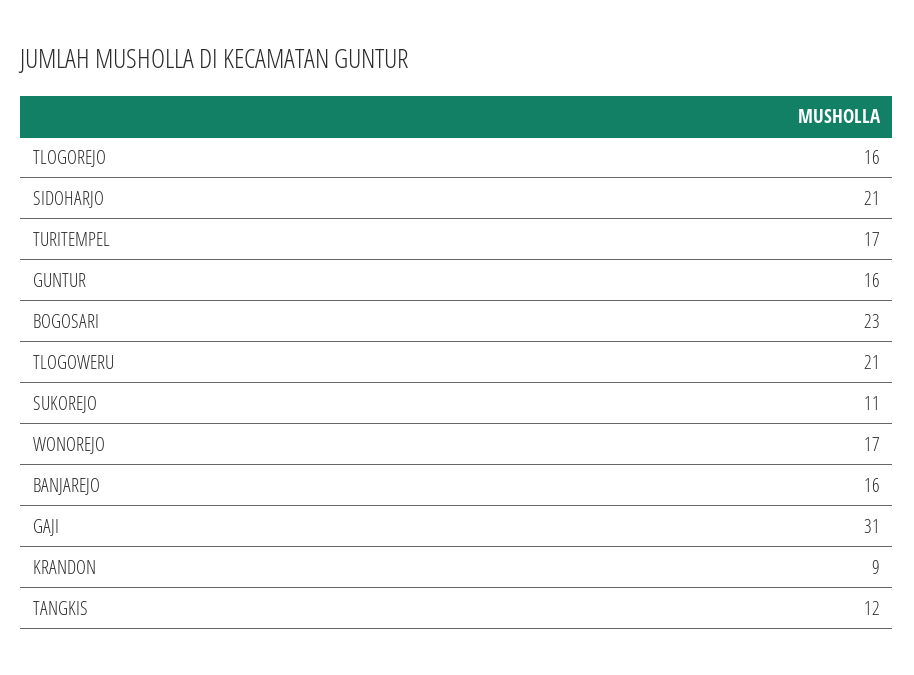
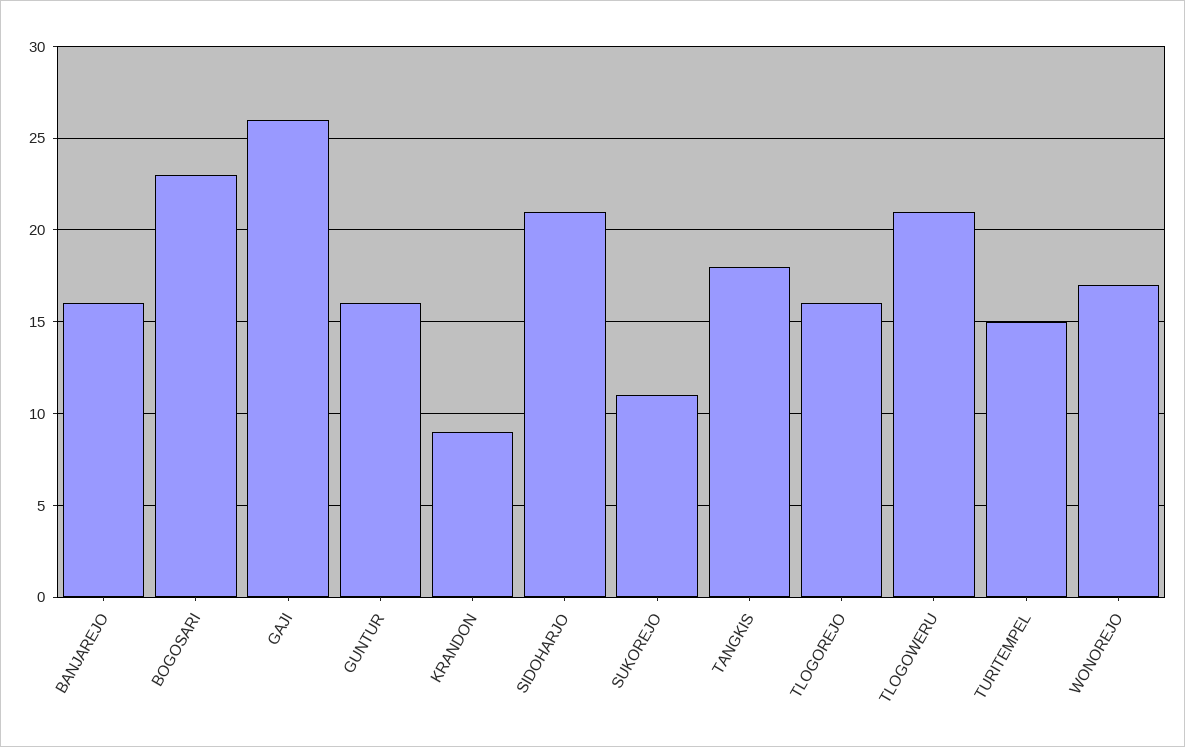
TURITEMPEL: 17 -> 15
GAJI: 31 -> 26
TANGKIS: 12 -> 18

